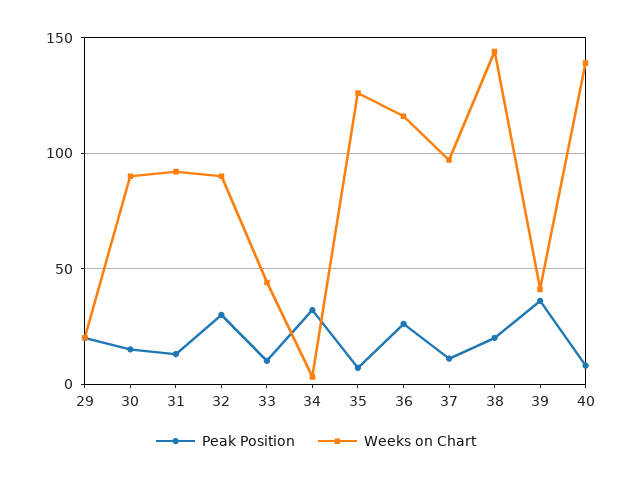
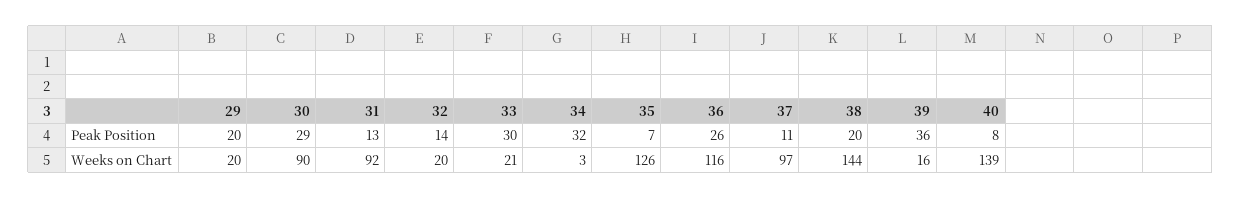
Peak Position, 30: 15 -> 29
Peak Position, 32: 30 -> 14
Weeks on Chart, 32: 90 -> 20
Peak Position, 33: 10 -> 30
Weeks on Chart, 33: 45 -> 21
Weeks on Chart, 39: 40 -> 16

